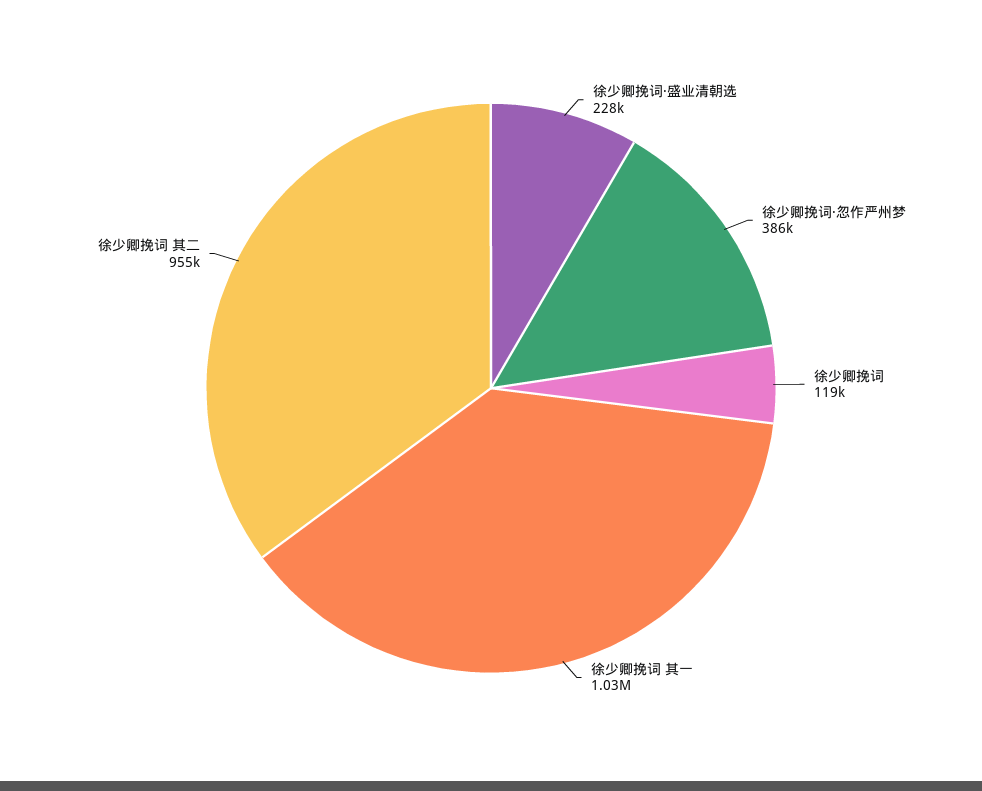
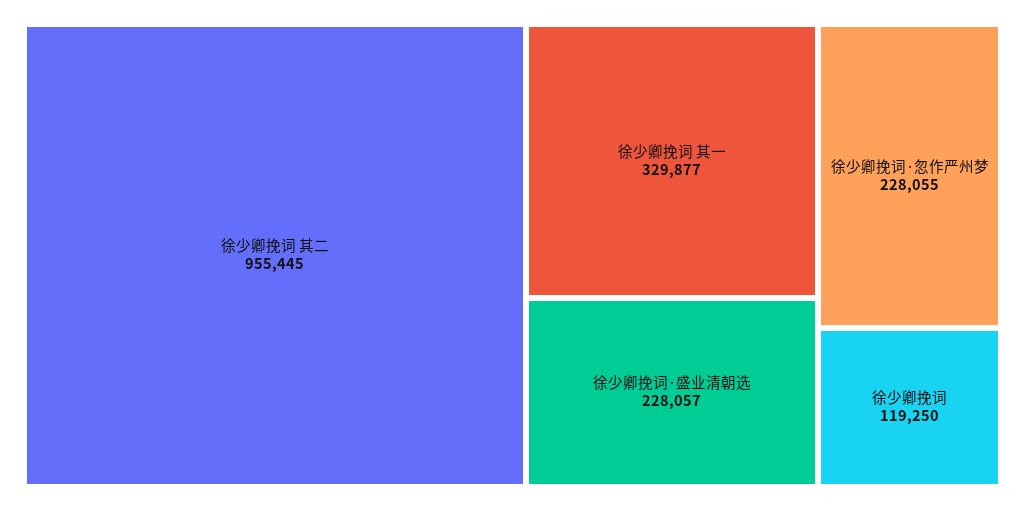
徐少卿挽词·忽作严州梦: 386000 -> 228055
徐少卿挽词 其一: 1030000 -> 329877

